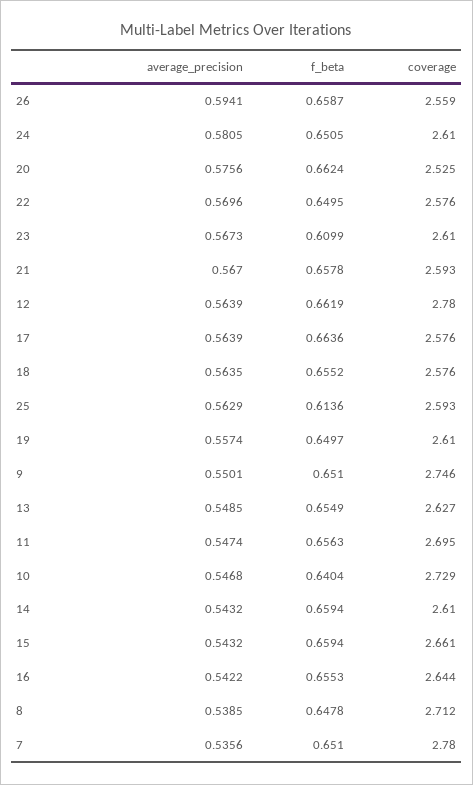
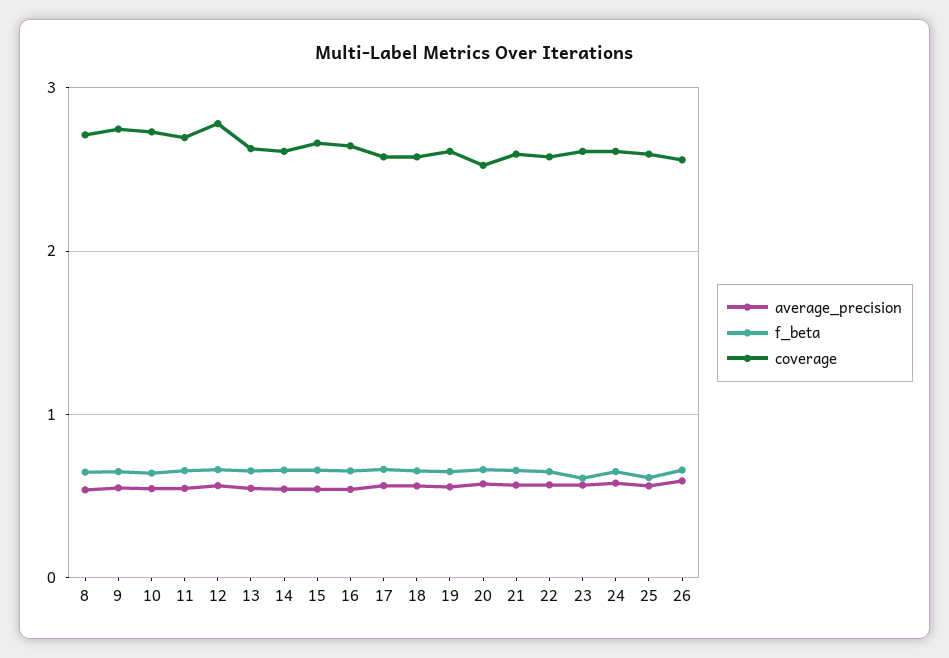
average_precision, 7: 0.5356 -> none
f_beta, 7: 0.651 -> none
coverage, 7: 2.78 -> none

